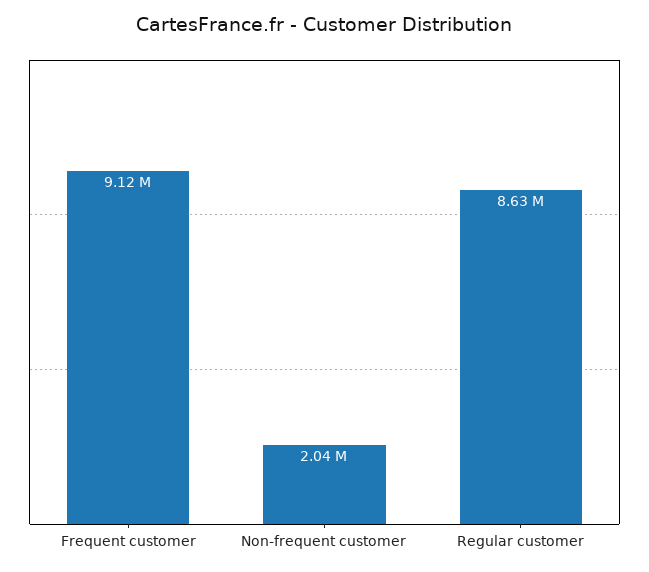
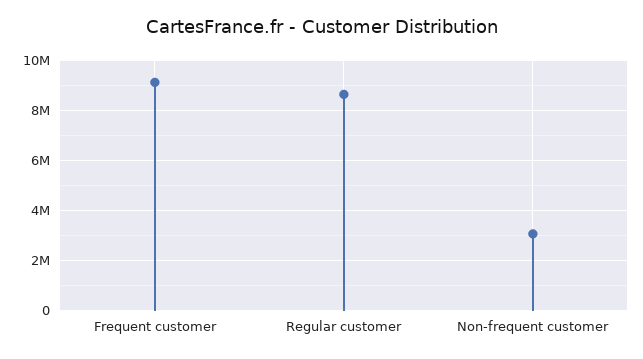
Non-frequent customer: 2040000 -> 3000000

